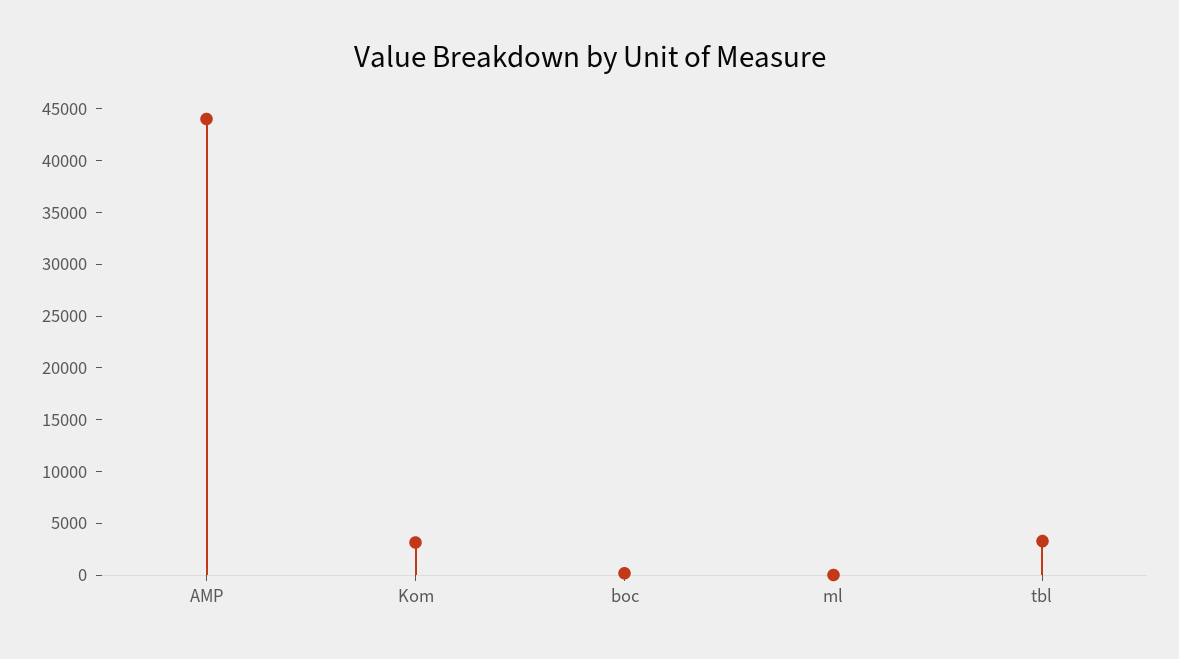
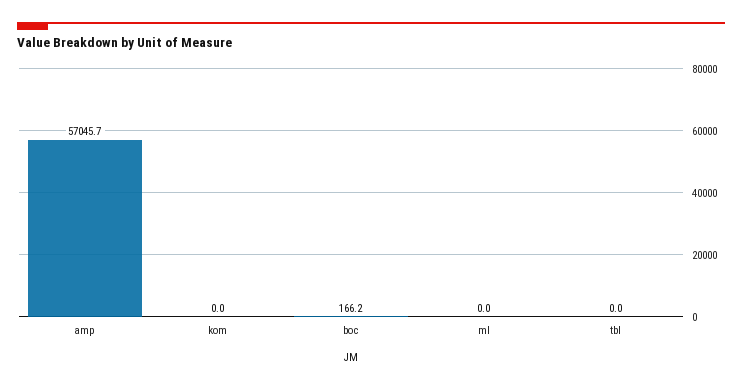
AMP: 44000 -> 57045.7
Kom: 3000 -> 0
tbl: 3000 -> 0

